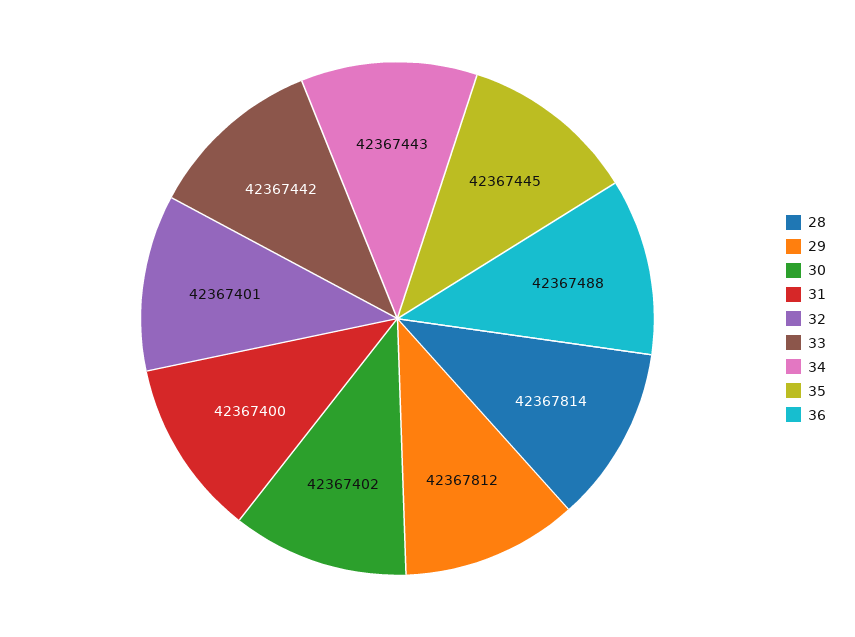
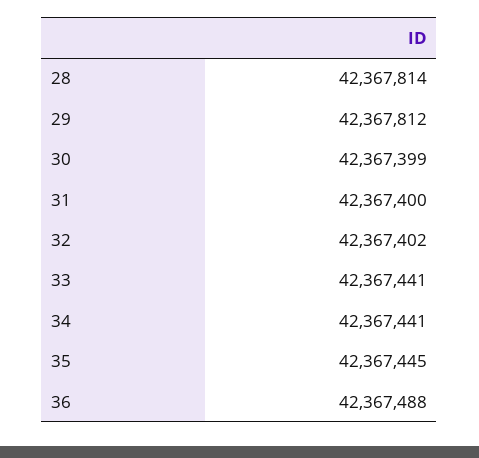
30: 42367402 -> 42367399
32: 42367401 -> 42367402
33: 42367442 -> 42367441
34: 42367443 -> 42367441

